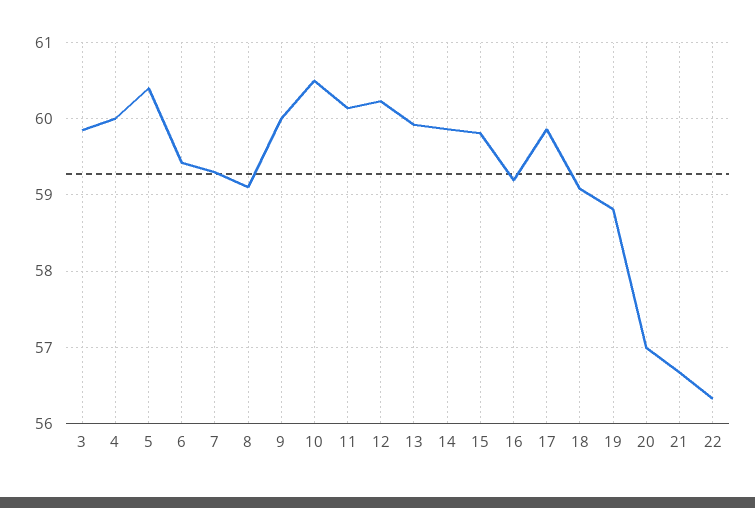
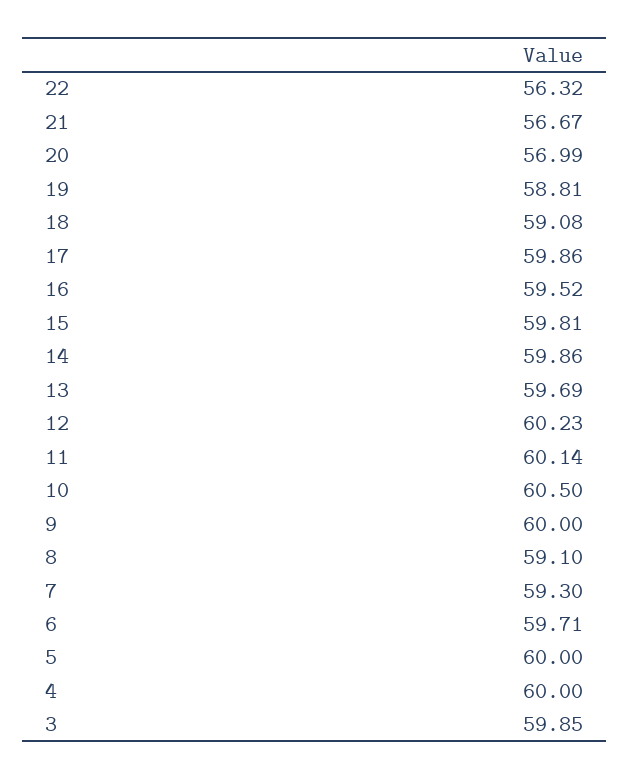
5: 60.4 -> 60
6: 59.4 -> 59.71
13: 59.9 -> 59.69
16: 59.2 -> 59.52

